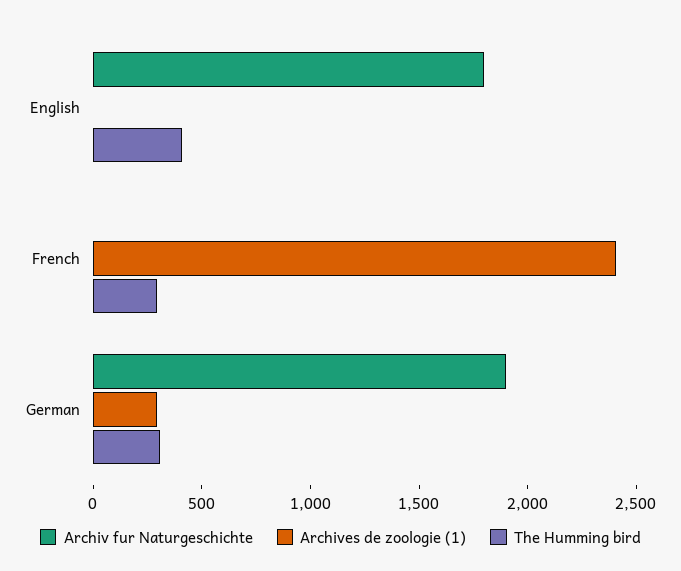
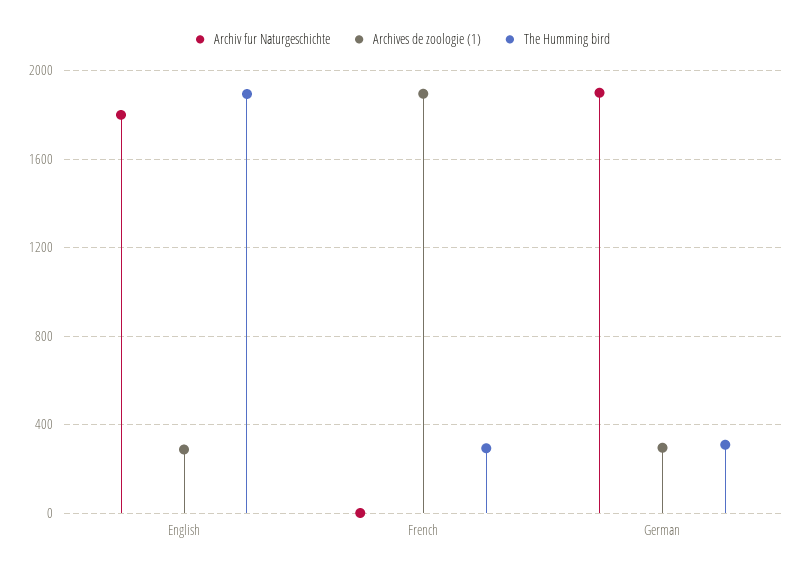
Archives de zoologie (1), English: 0 -> 300
The Humming bird, English: 400 -> 1900
Archives de zoologie (1), French: 2400 -> 1900

